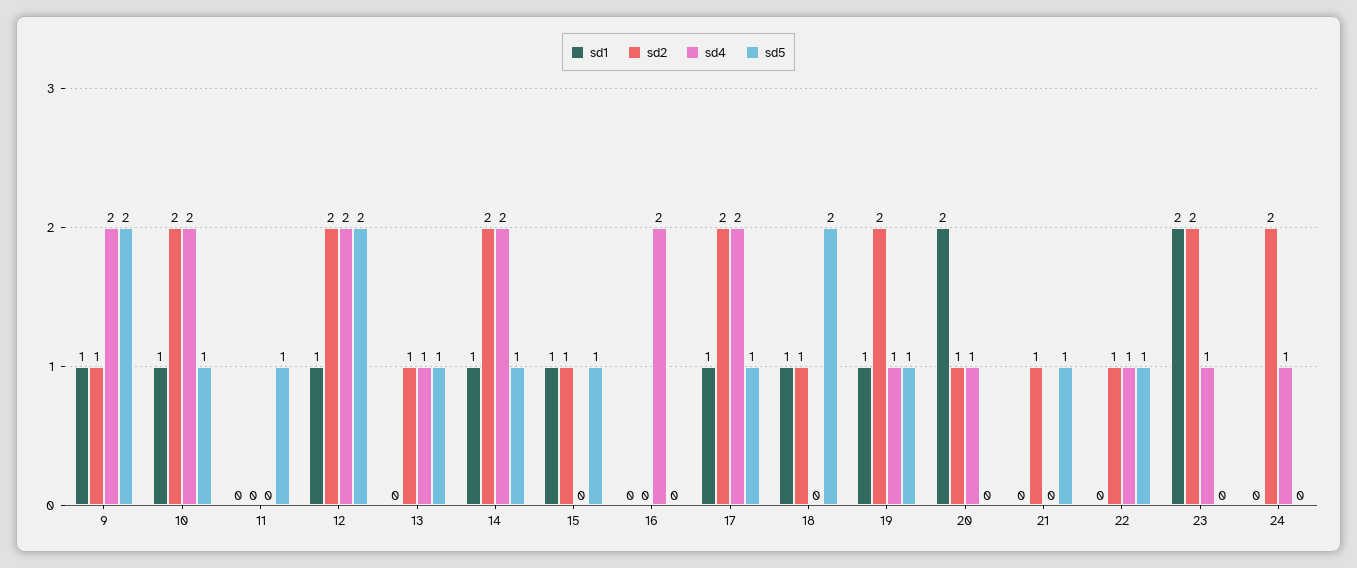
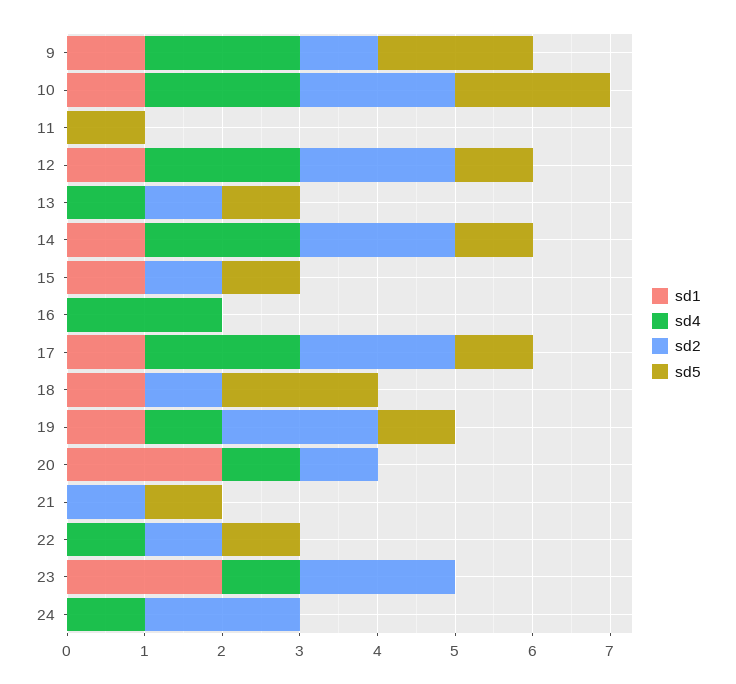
sd5, 10: 1 -> 2
sd5, 12: 2 -> 1

